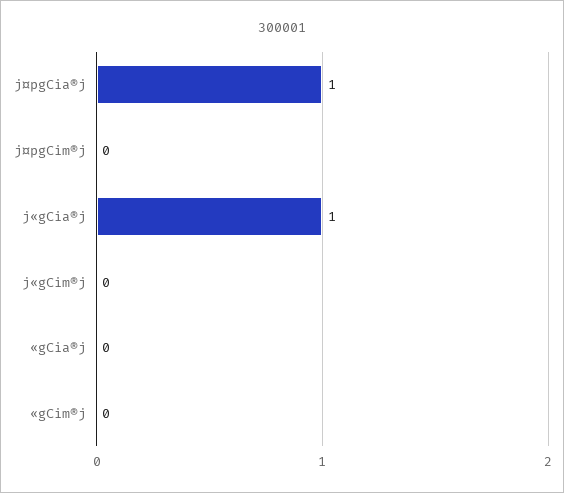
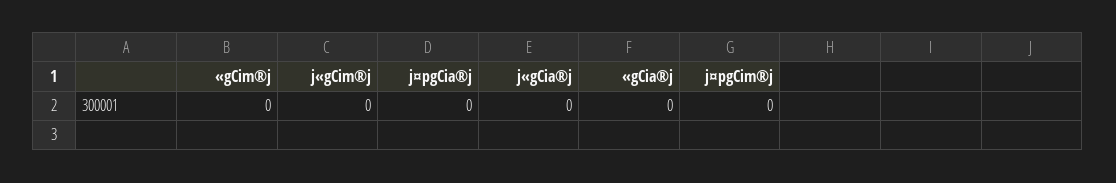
j¤pgCia®j: 1 -> 0
j«gCia®j: 1 -> 0

